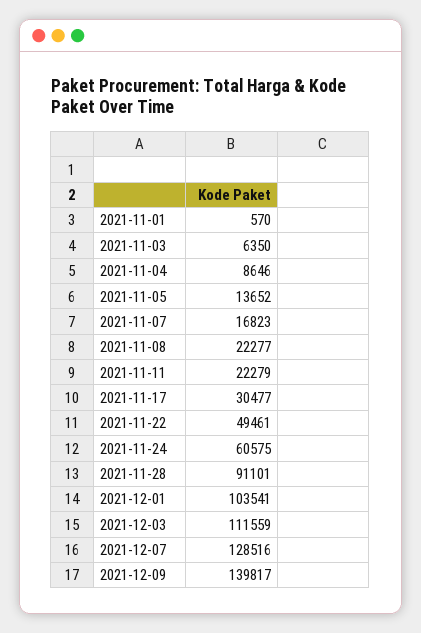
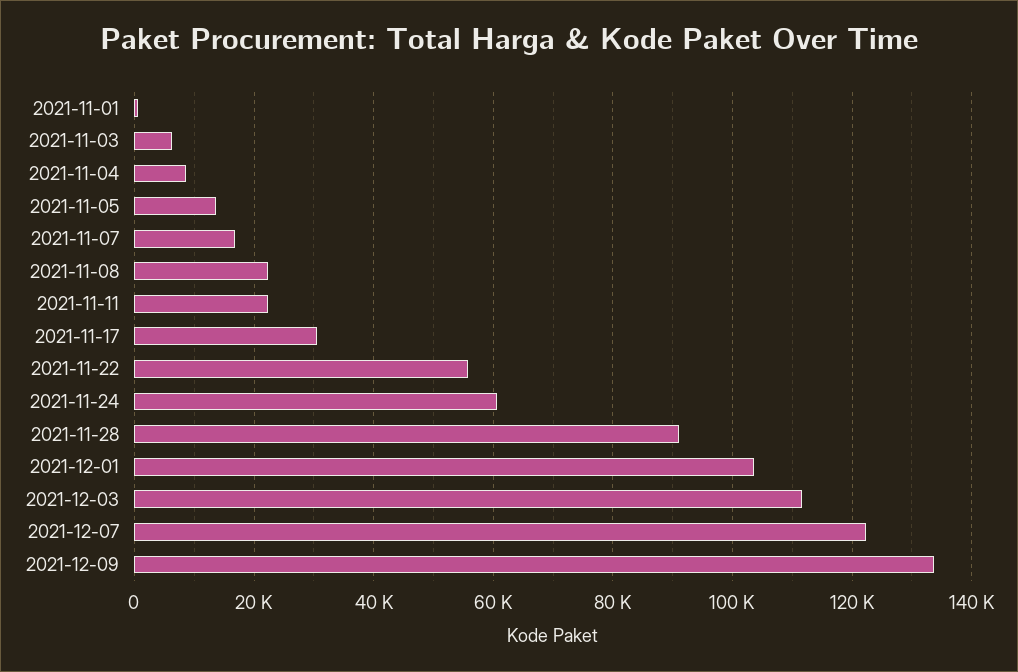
2021-11-22: 49461 -> 56000
2021-12-07: 128516 -> 122000
2021-12-09: 139817 -> 134000

